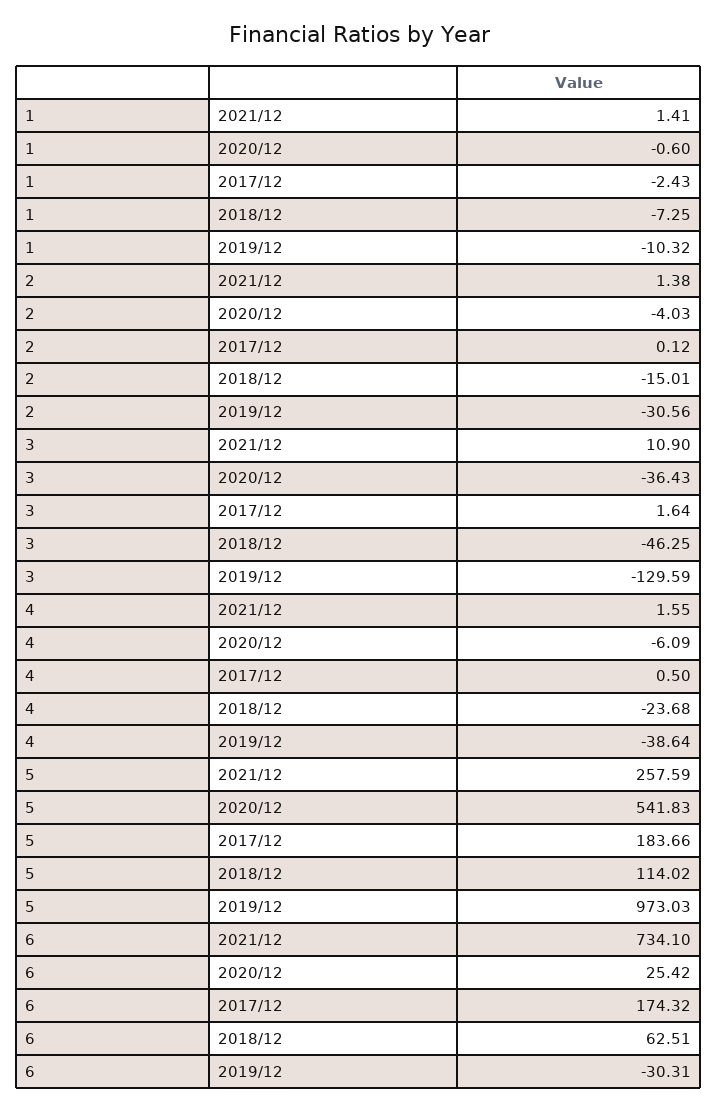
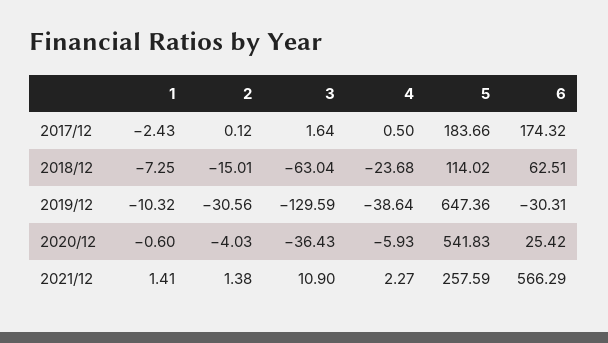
3, 2018/12: -46.25 -> -63.04
4, 2021/12: 1.55 -> 2.27
4, 2020/12: -6.09 -> -5.93
5, 2019/12: 973.03 -> 647.36
6, 2021/12: 734.1 -> 566.29

